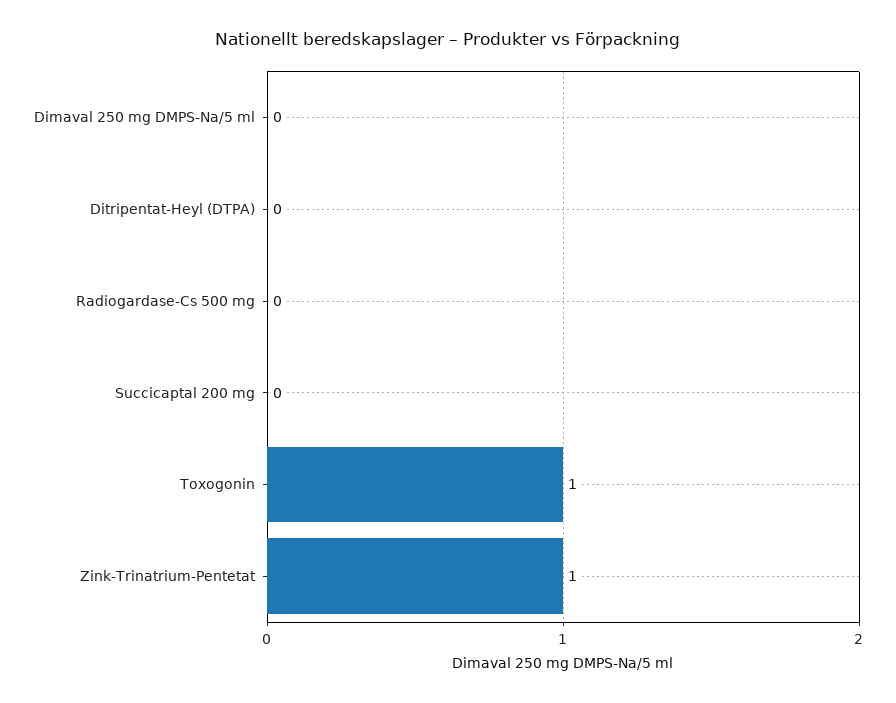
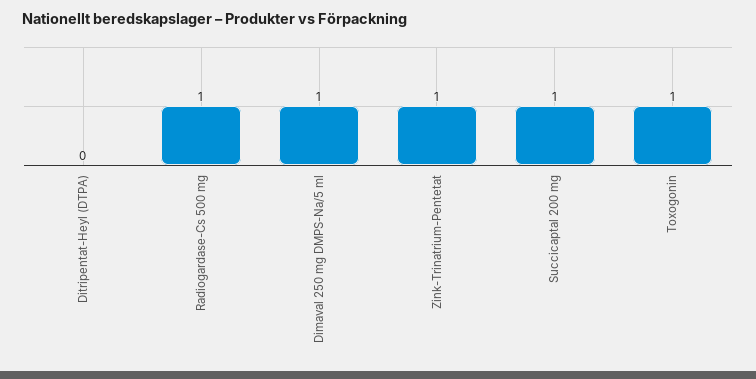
Dimaval 250 mg DMPS-Na/5 ml: 0 -> 1
Radiogardase-Cs 500 mg: 0 -> 1
Succicaptal 200 mg: 0 -> 1

